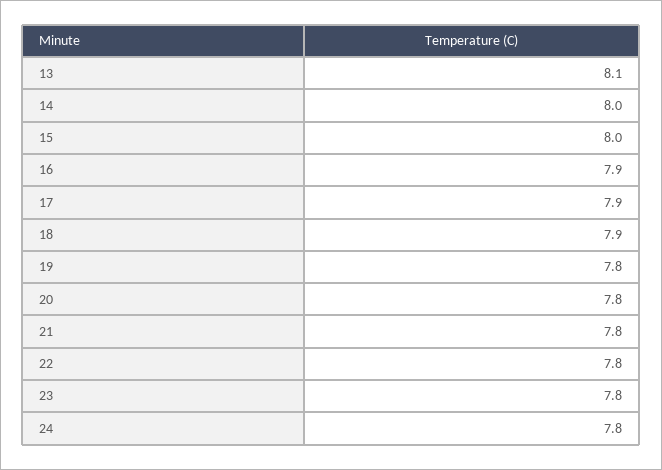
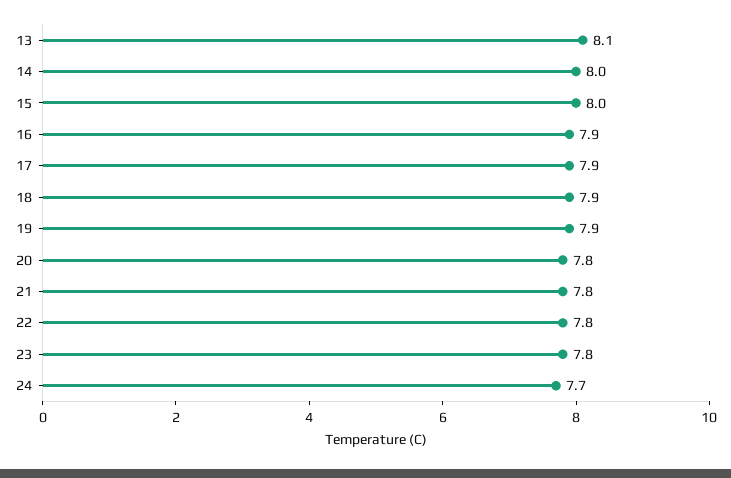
19: 7.8 -> 7.9
24: 7.8 -> 7.7

